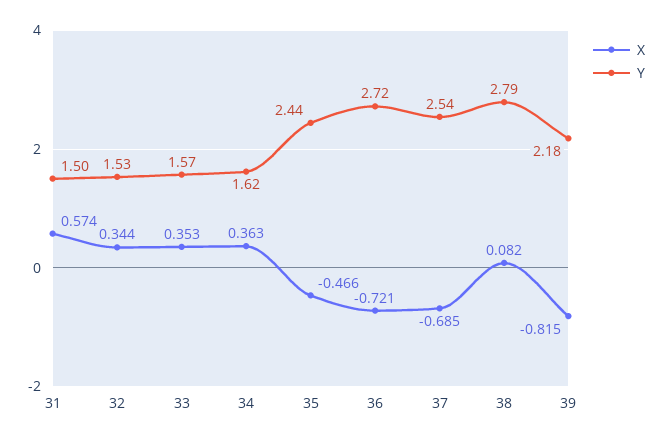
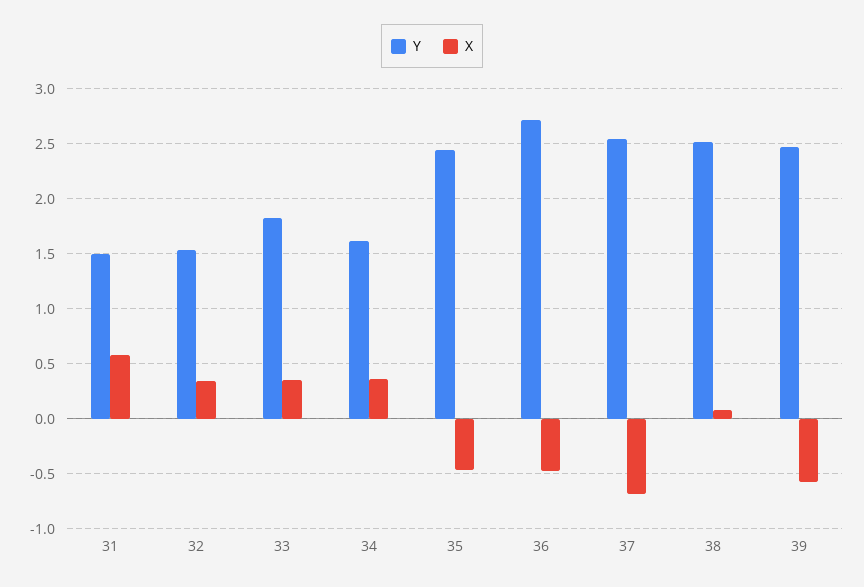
Y, 33: 1.57 -> 1.8
X, 36: -0.721 -> -0.5
Y, 38: 2.79 -> 2.5
X, 39: -0.815 -> -0.6
Y, 39: 2.18 -> 2.5

